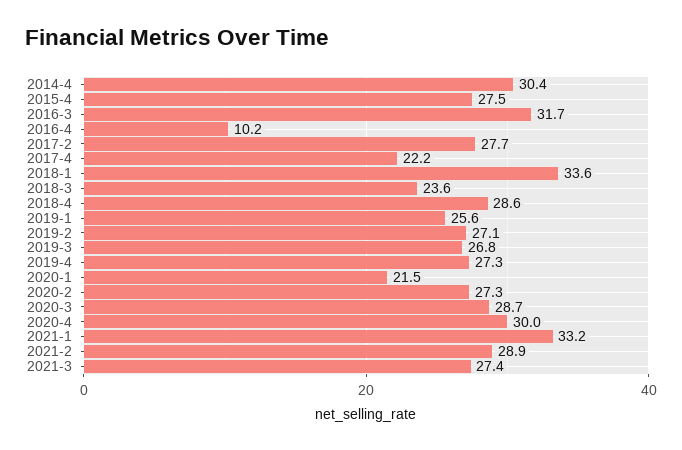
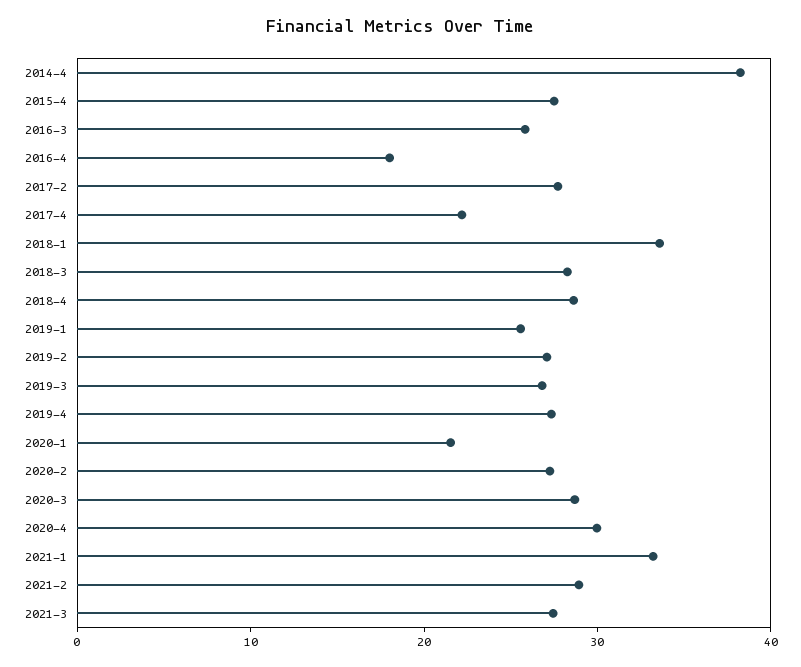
2014-4: 30.4 -> 38
2016-3: 31.7 -> 26
2016-4: 10.2 -> 18
2018-3: 23.6 -> 28

